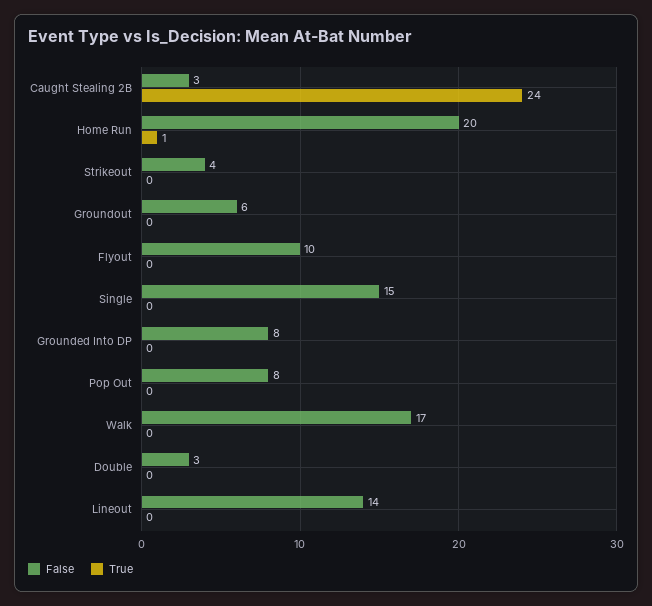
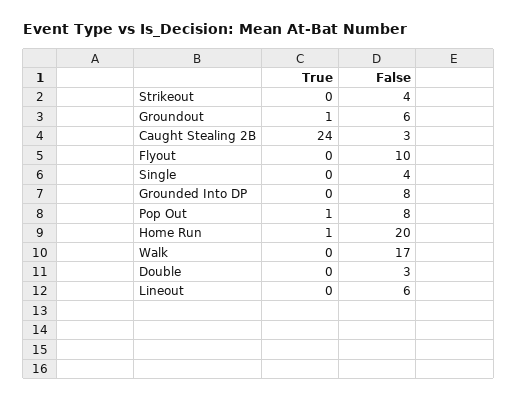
True, Groundout: 0 -> 1
False, Single: 15 -> 4
True, Pop Out: 0 -> 1
False, Lineout: 14 -> 6

